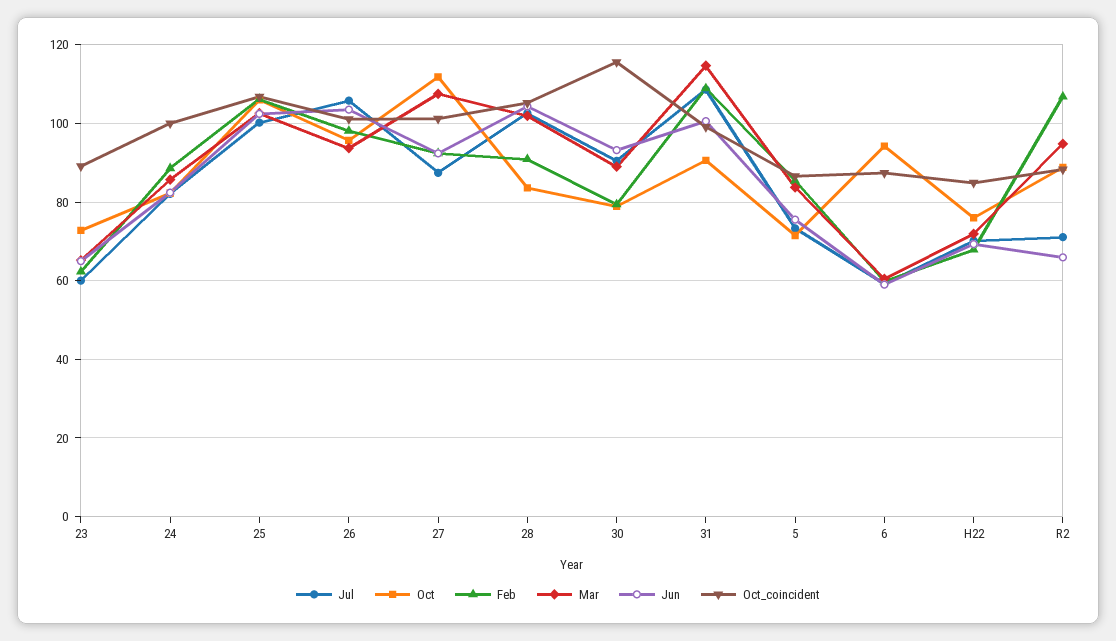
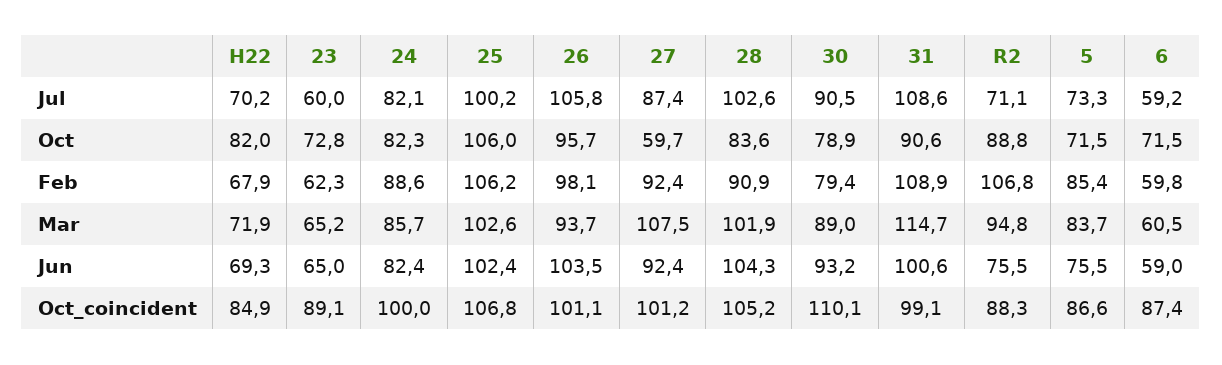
Oct, 27: 112 -> 59.7
Oct_coincident, 30: 116 -> 110.1
Oct, 6: 94 -> 71.5
Oct, H22: 76 -> 82
Jun, R2: 66 -> 75.5

